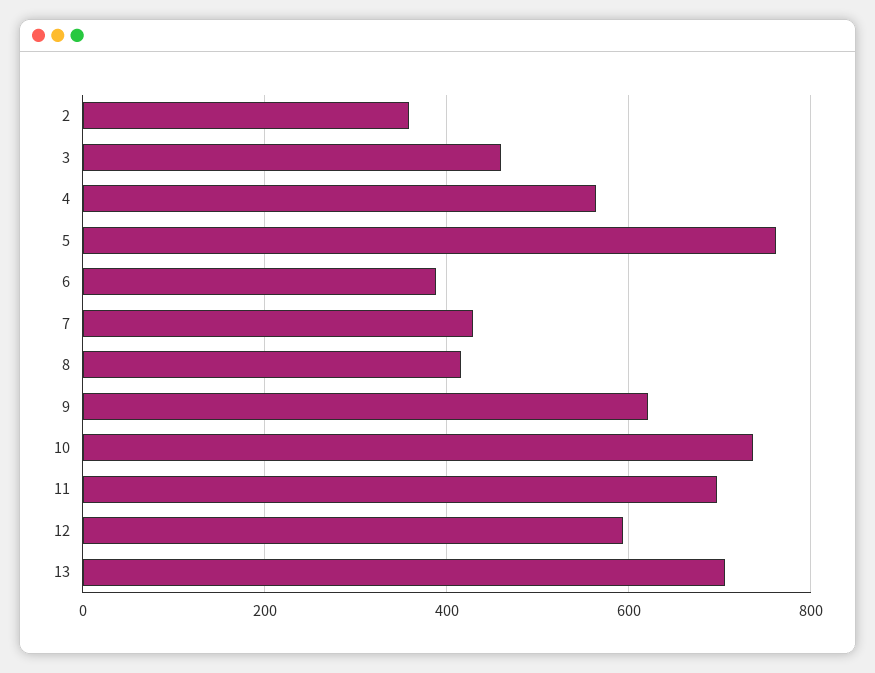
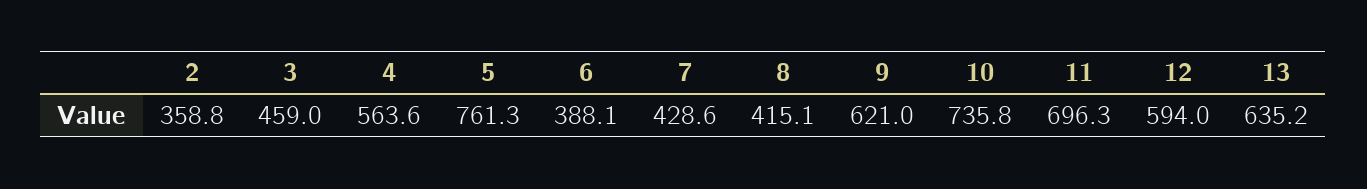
13: 700 -> 635.2

